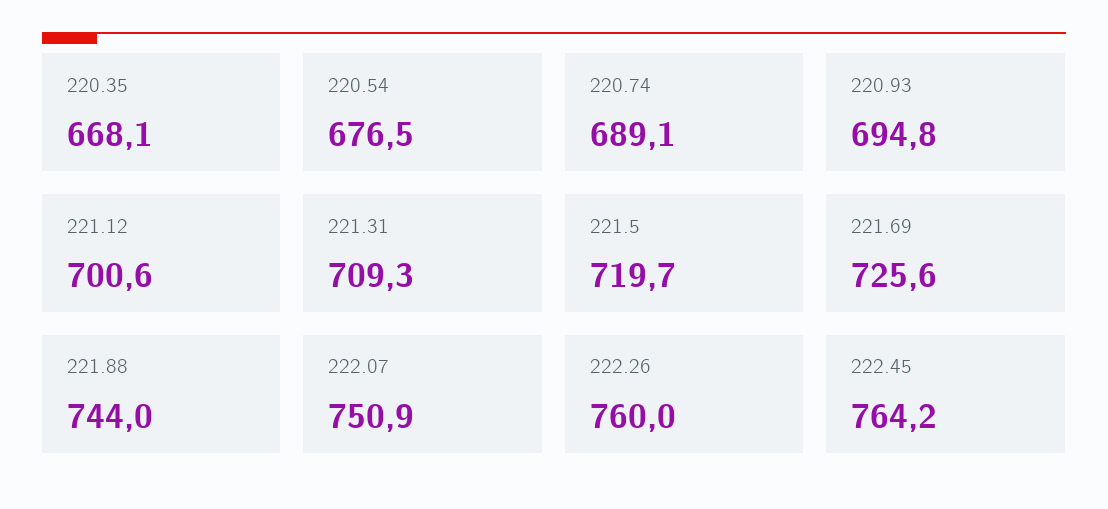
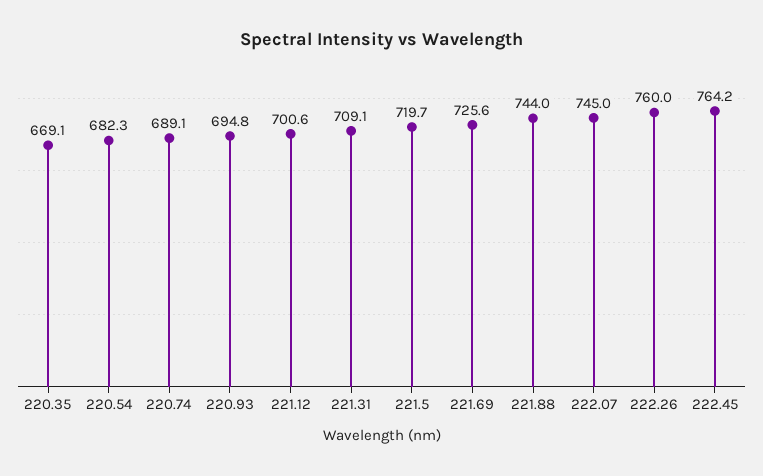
220.35: 668.1 -> 669.1
220.54: 676.5 -> 682.3
221.31: 709.3 -> 709.1
222.07: 750.9 -> 745

